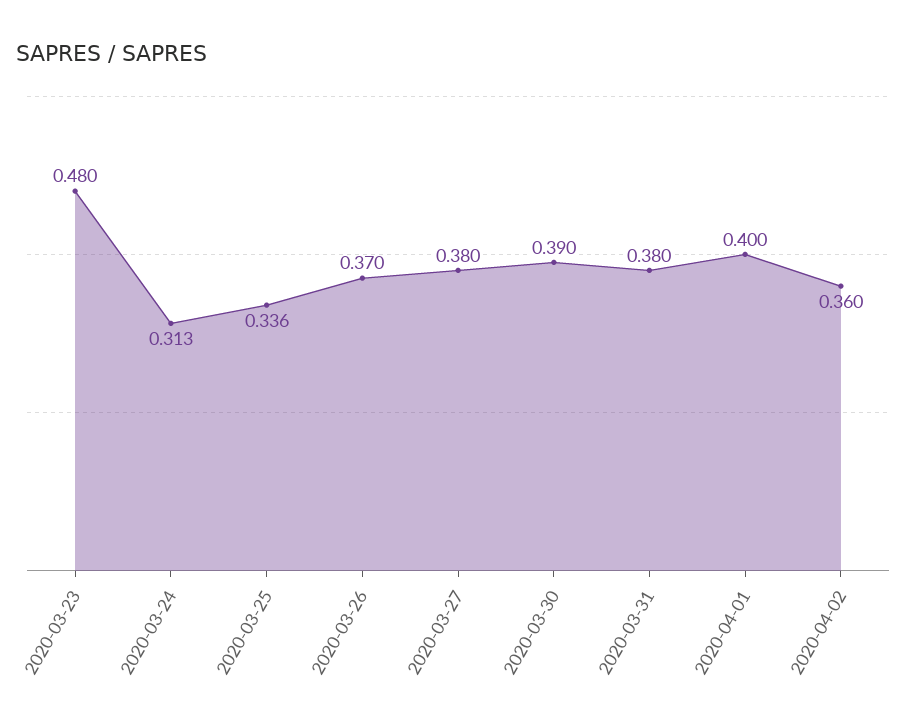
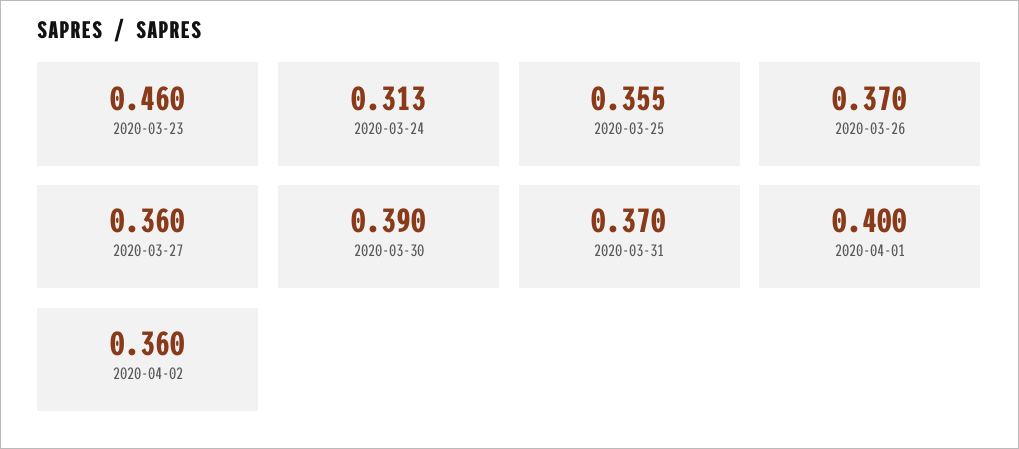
2020-03-23: 0.48 -> 0.46
2020-03-25: 0.336 -> 0.355
2020-03-27: 0.38 -> 0.36
2020-03-31: 0.38 -> 0.37

